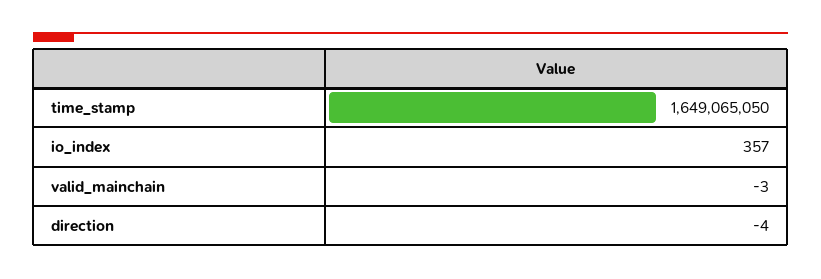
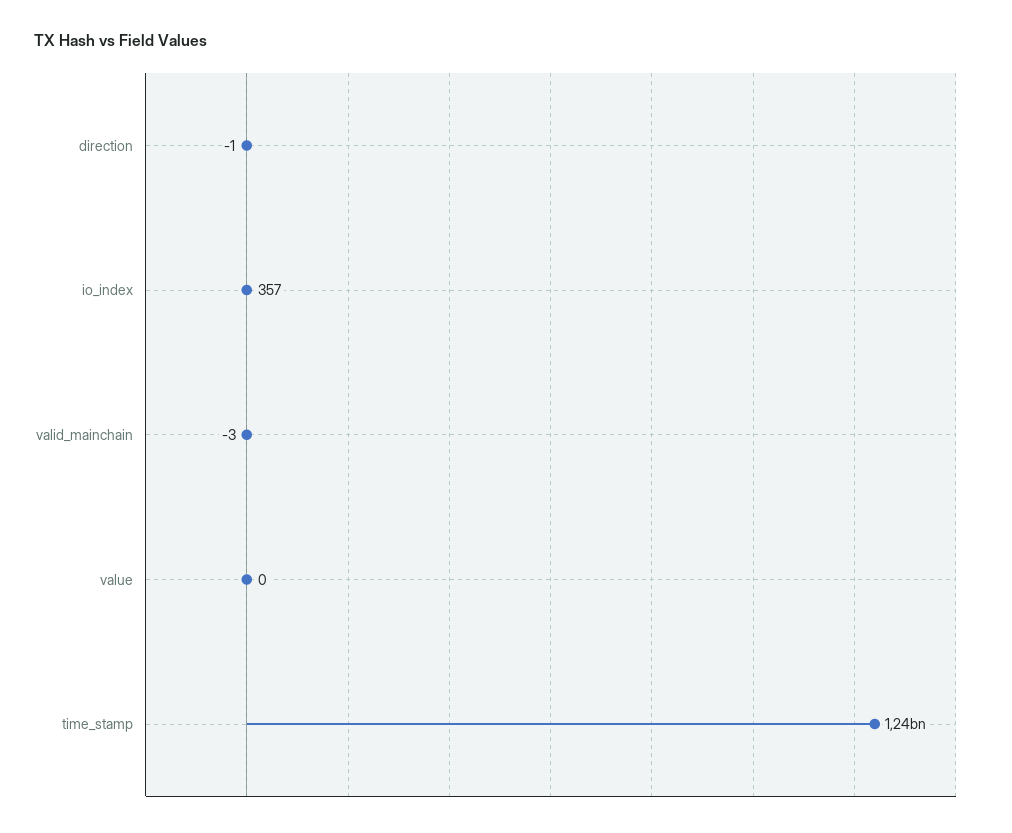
time_stamp: 1649065050 -> 1240000000
direction: -4 -> -1
value: none -> 0

